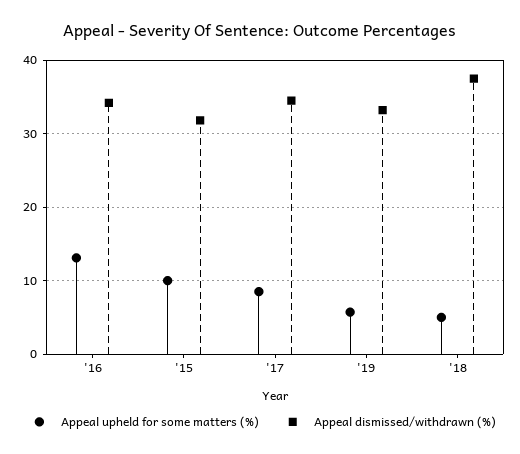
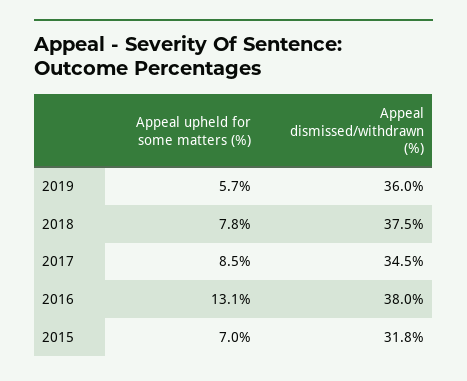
Appeal dismissed/withdrawn (%), '16: 34 -> 38
Appeal upheld for some matters (%), '15: 10 -> 7
Appeal dismissed/withdrawn (%), '19: 33 -> 36
Appeal upheld for some matters (%), '18: 5 -> 7.8

